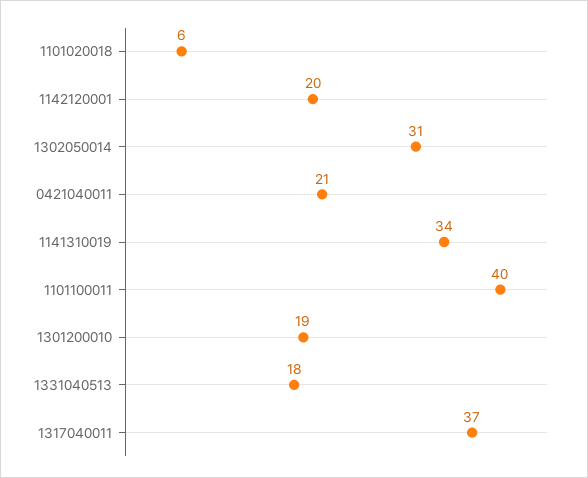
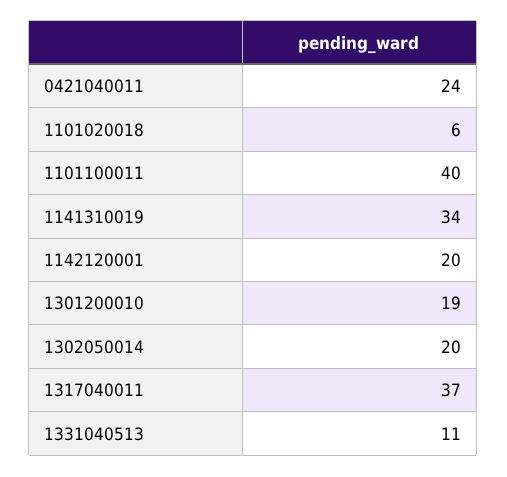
1302050014: 31 -> 20
0421040011: 21 -> 24
1331040513: 18 -> 11

